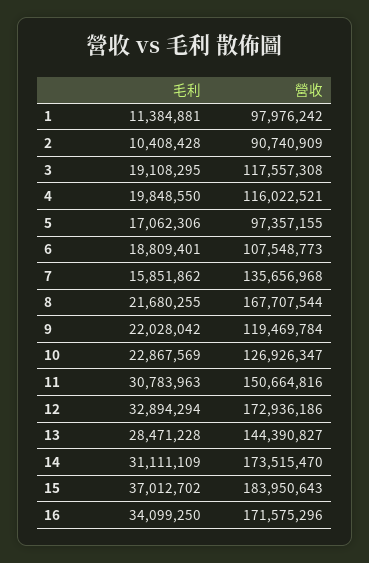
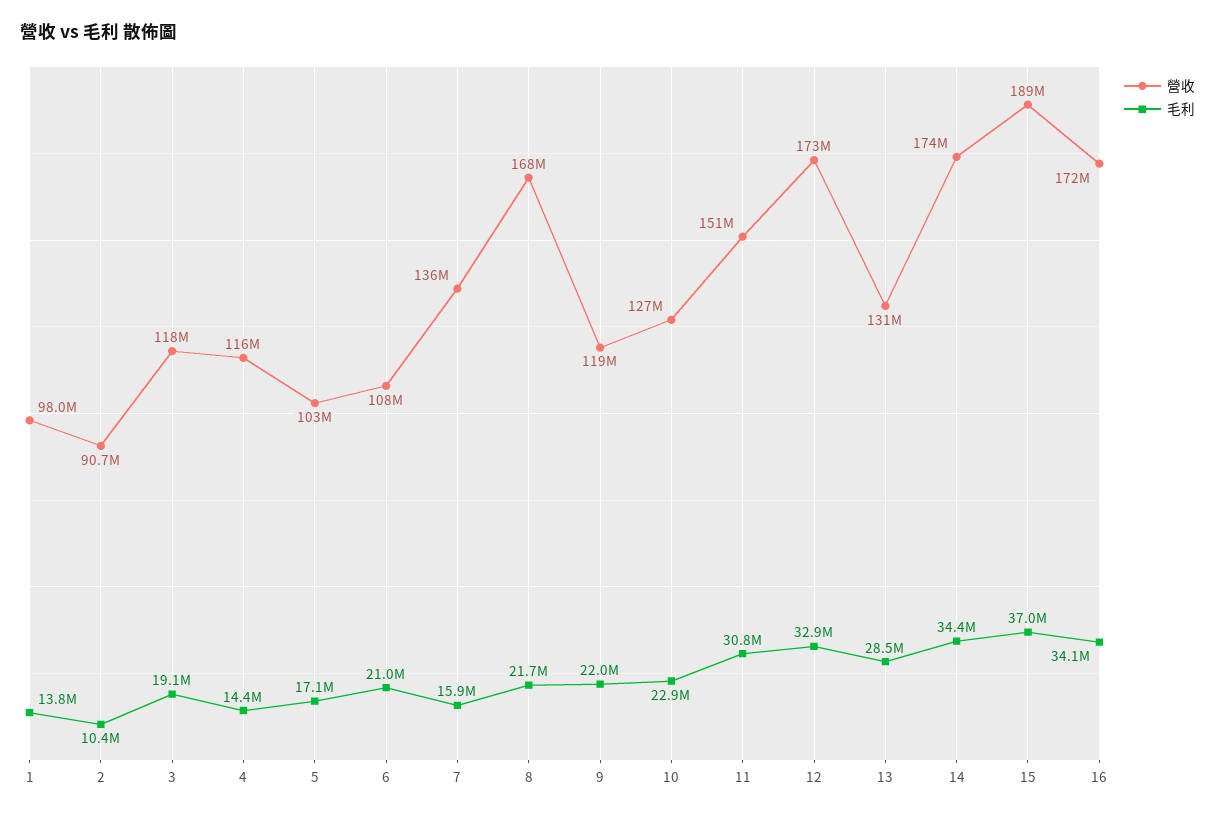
毛利, 1: 11384881 -> 13800000
毛利, 4: 19848550 -> 14400000
營收, 5: 97357155 -> 103000000
毛利, 6: 18809401 -> 21000000
營收, 13: 144390827 -> 131000000
毛利, 14: 31111109 -> 34400000
營收, 15: 183950643 -> 189000000

